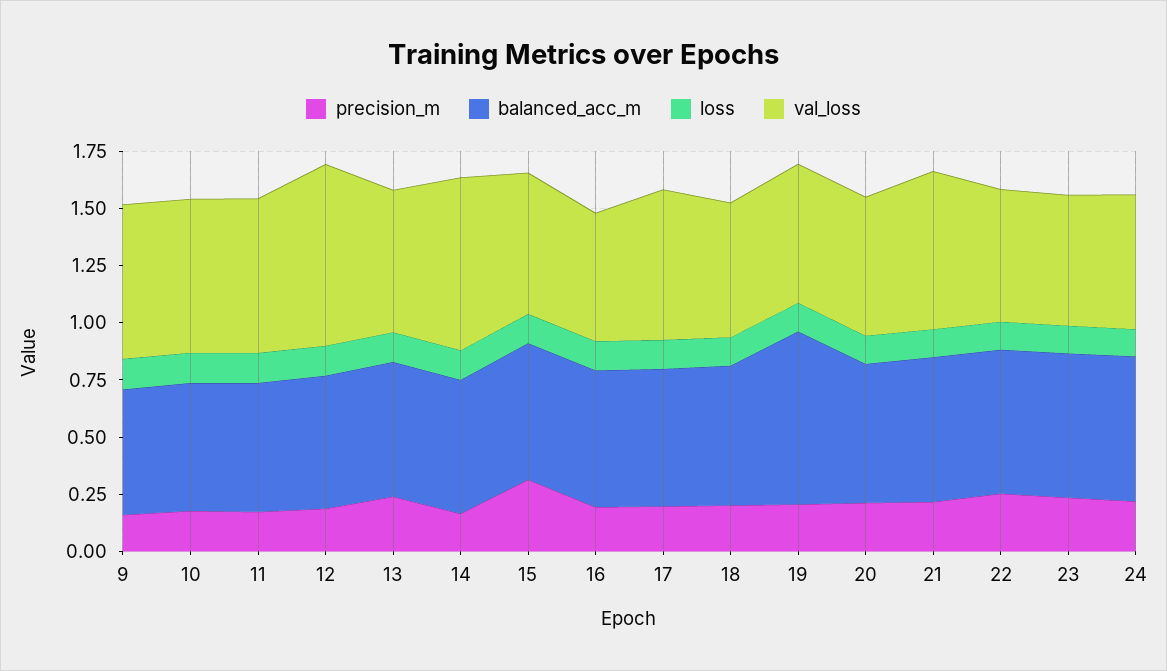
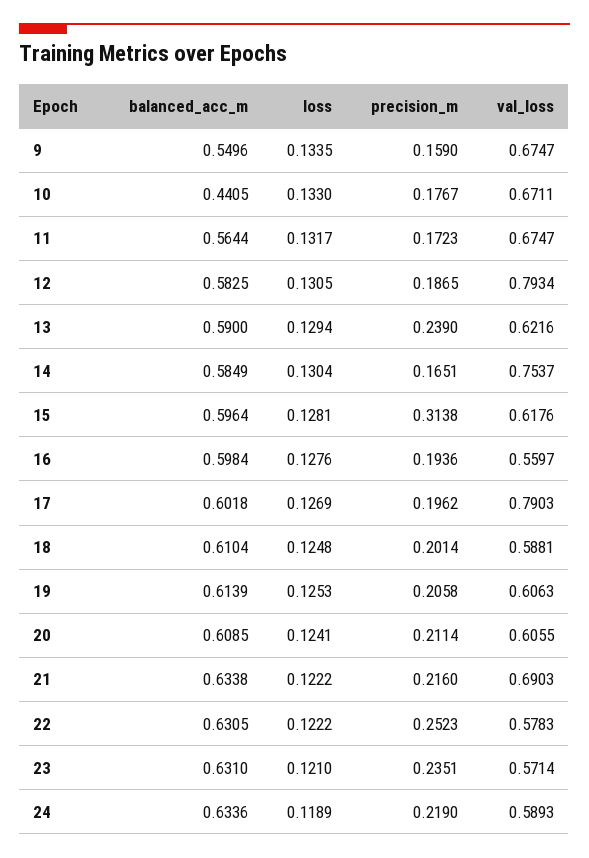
balanced_acc_m, 10: 0.55 -> 0.4405
val_loss, 17: 0.65 -> 0.7903
balanced_acc_m, 19: 0.75 -> 0.6139

